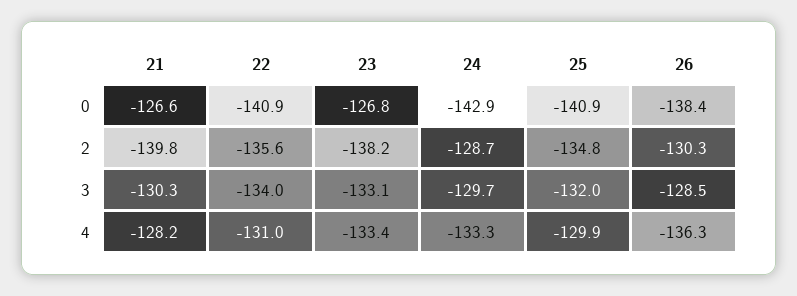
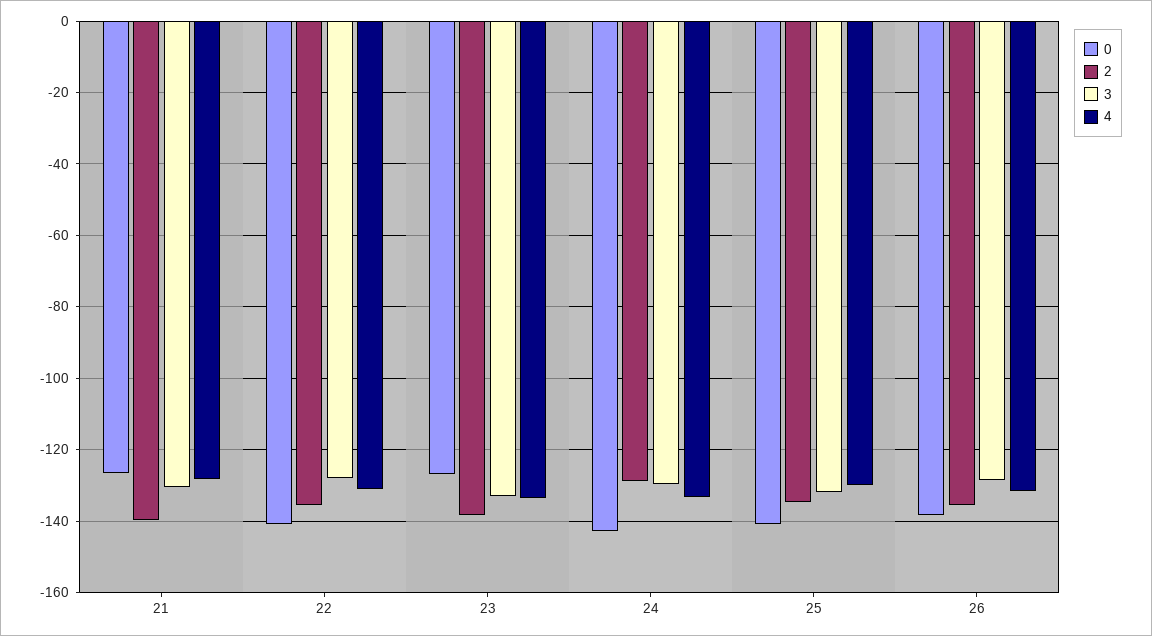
2, 26: -130.3 -> -136
3, 22: -134 -> -128
4, 26: -136.3 -> -132

